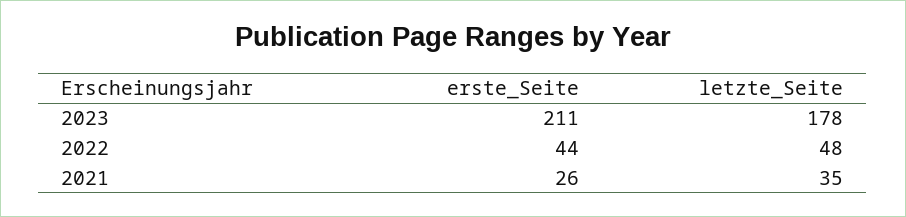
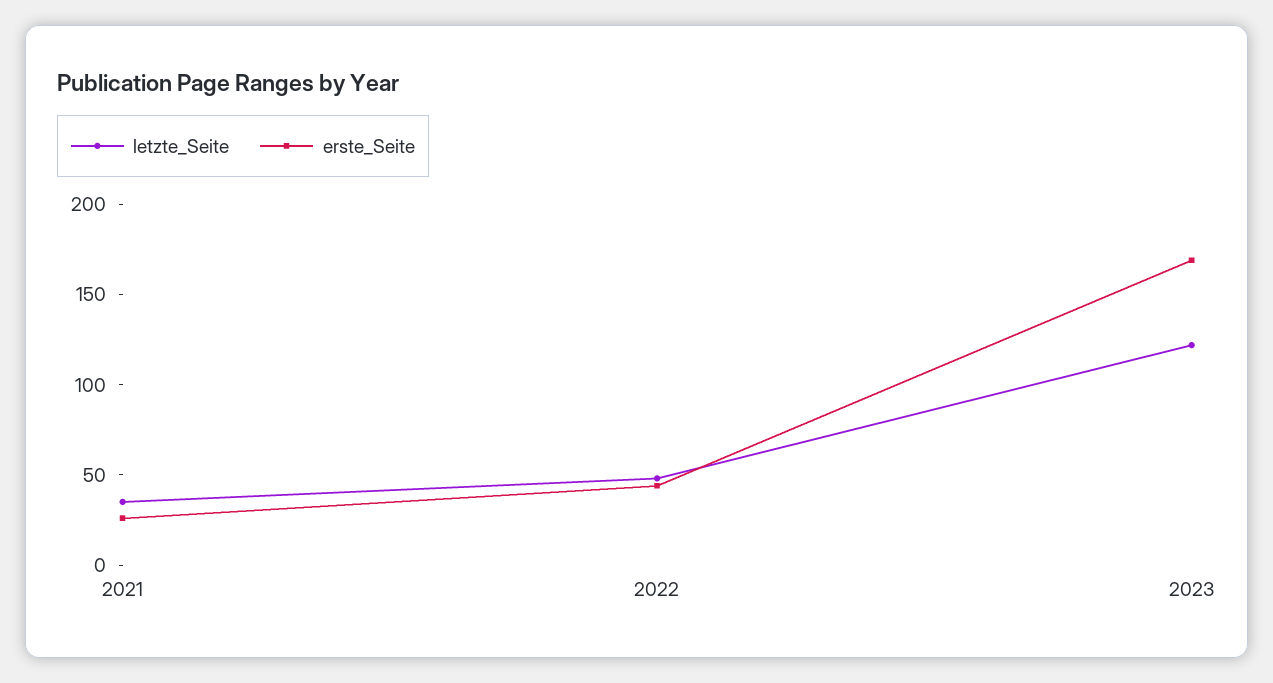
erste_Seite, 2023: 211 -> 170
letzte_Seite, 2023: 178 -> 120

